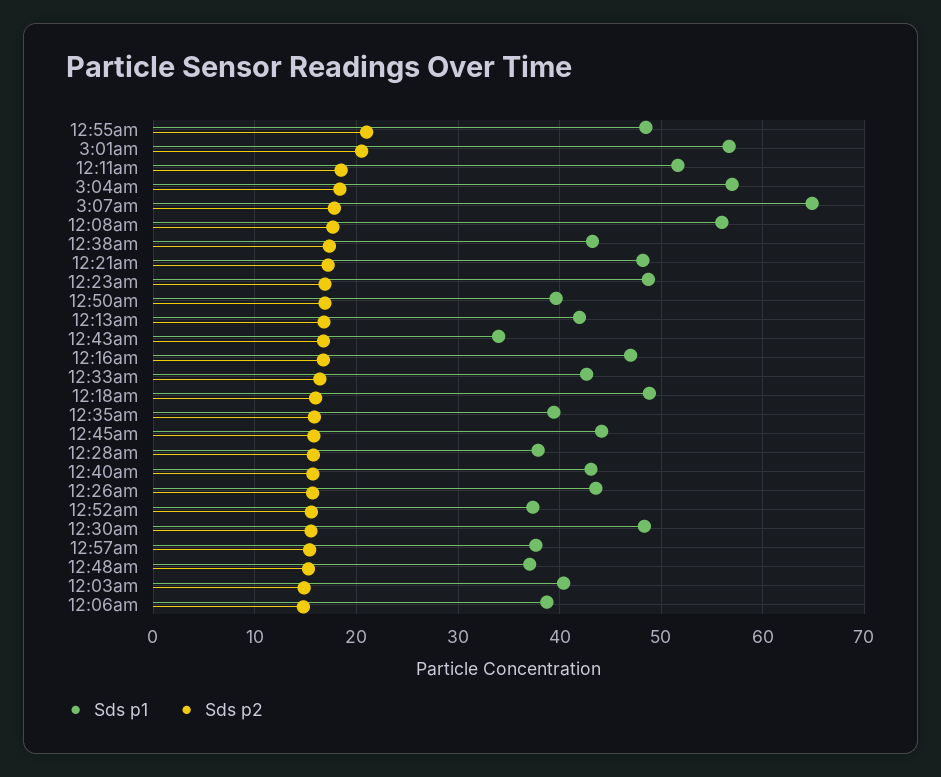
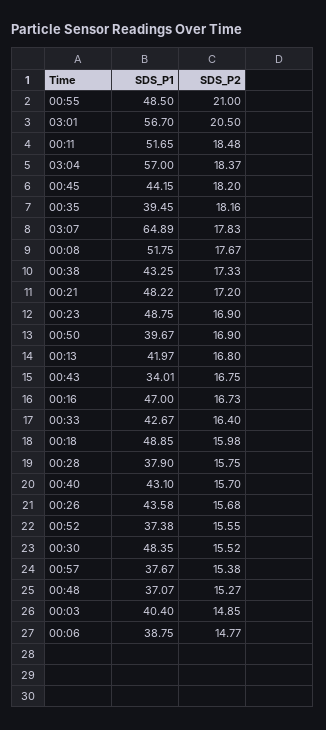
Sds p1, 12:08am: 56 -> 51.75
Sds p2, 12:35am: 16 -> 18.16
Sds p2, 12:45am: 16 -> 18.2

